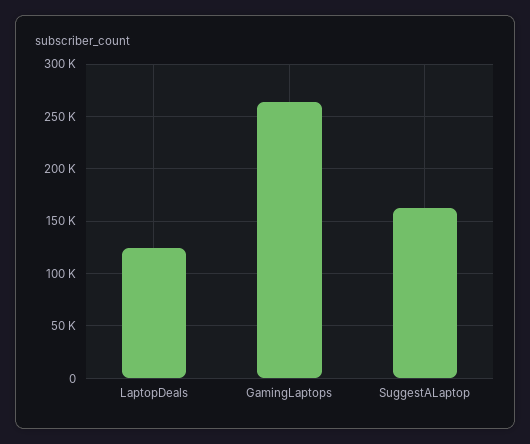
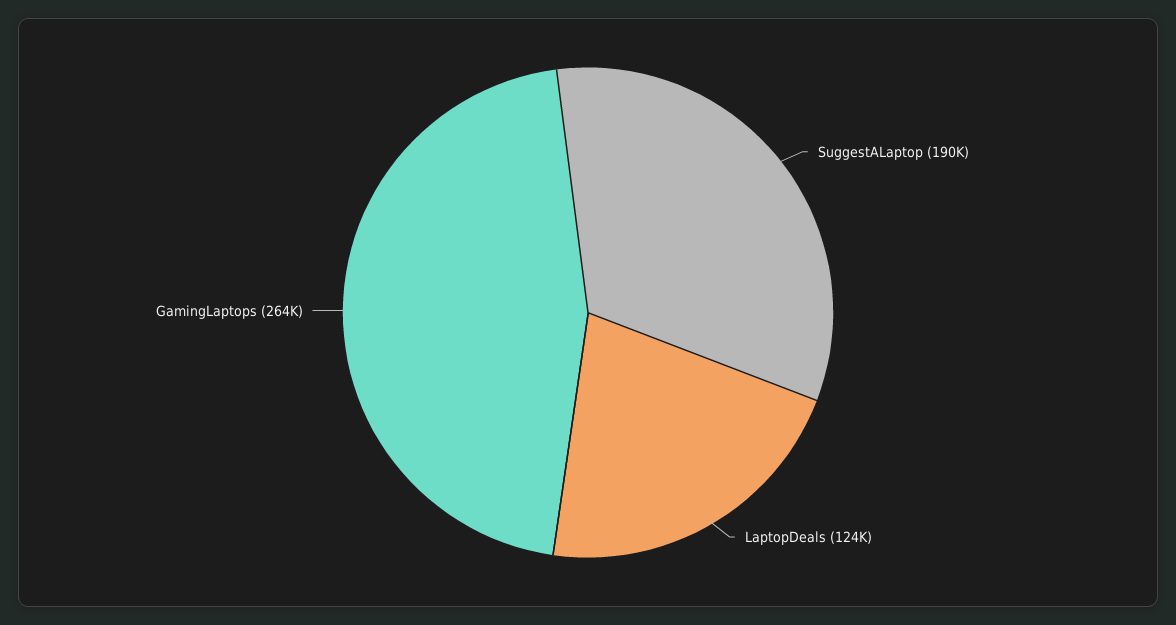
SuggestALaptop: 160000 -> 190000

